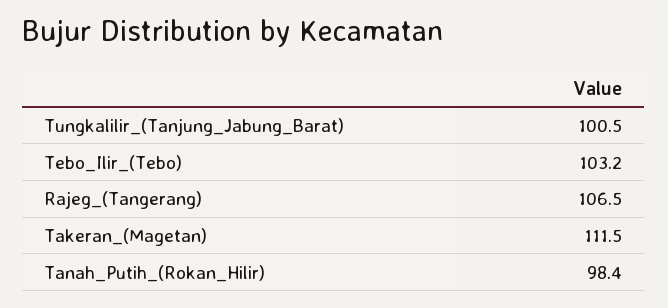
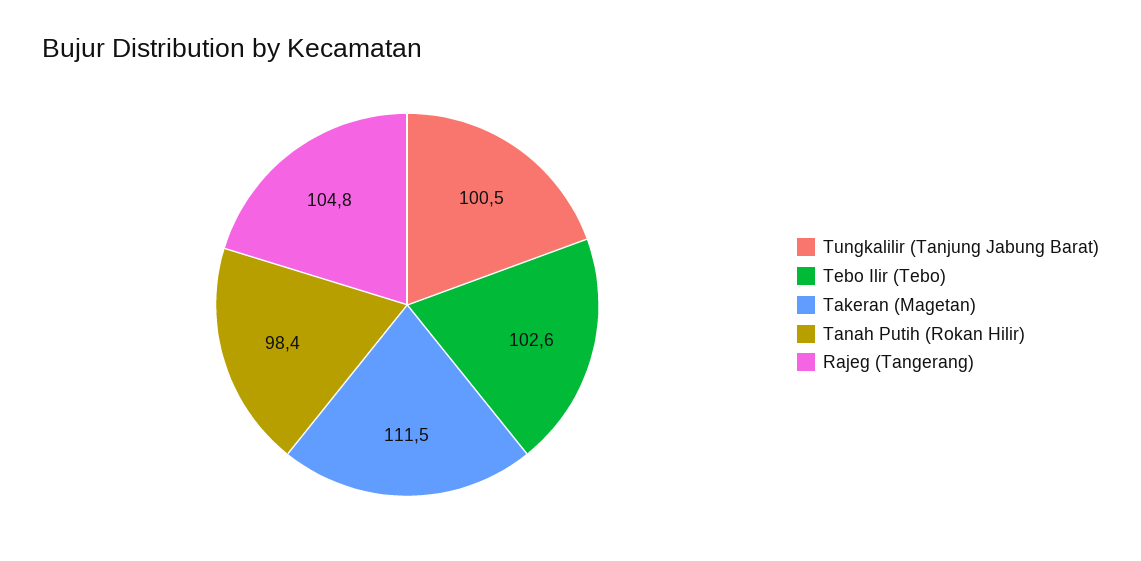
Tebo_Ilir_(Tebo): 103.2 -> 102.6
Rajeg_(Tangerang): 106.5 -> 104.8

